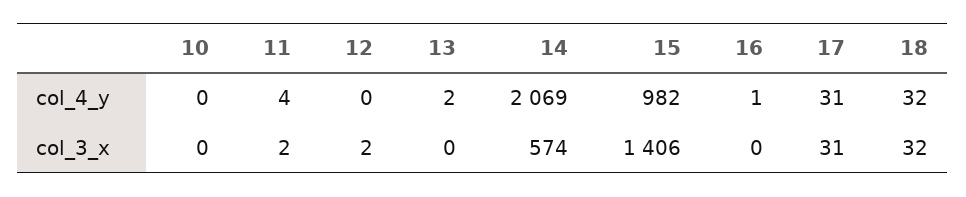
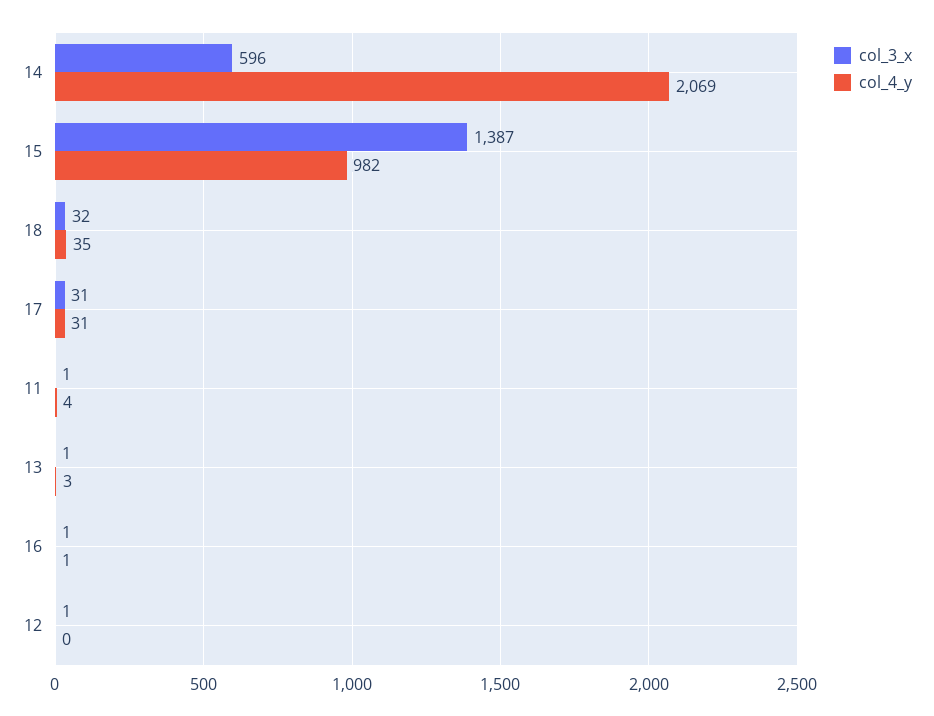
col_4_y, 10: 0 -> none
col_4_y, 13: 2 -> 3
col_4_y, 18: 32 -> 35
col_3_x, 10: 0 -> none
col_3_x, 11: 2 -> 1
col_3_x, 12: 2 -> 1
col_3_x, 13: 0 -> 1
col_3_x, 14: 574 -> 596
col_3_x, 15: 1406 -> 1387
col_3_x, 16: 0 -> 1

